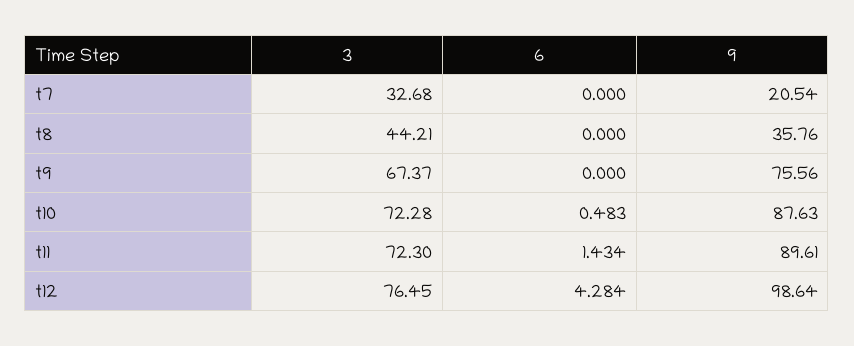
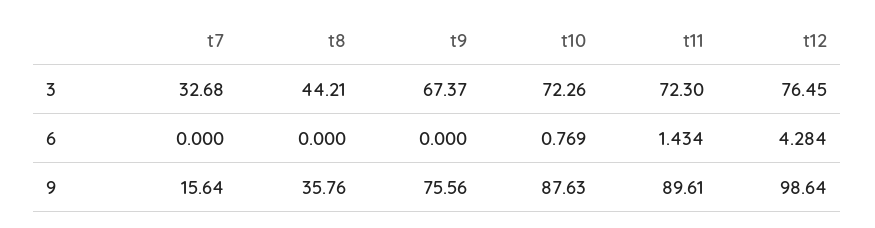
9, t7: 20.54 -> 15.64
3, t10: 72.28 -> 72.26
6, t10: 0.483 -> 0.769

